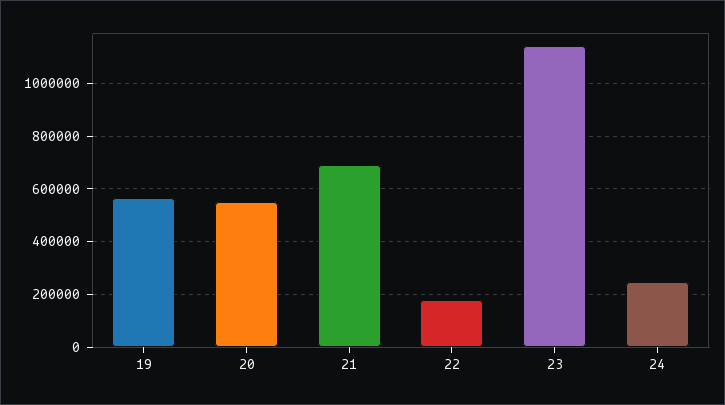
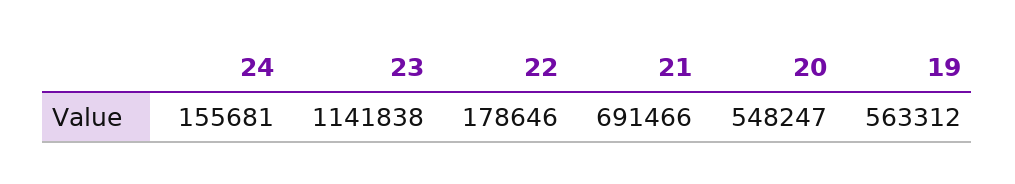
24: 250000 -> 155681

